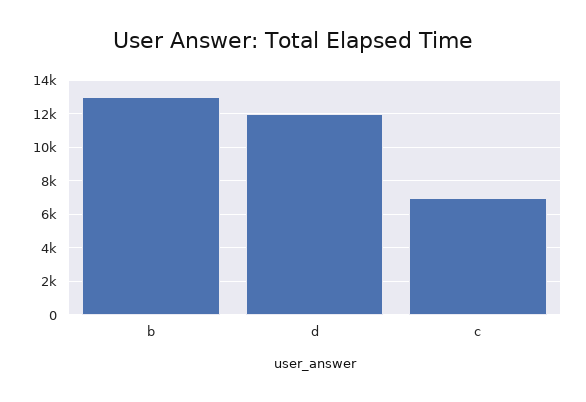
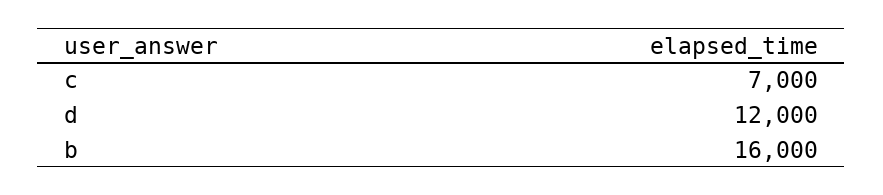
b: 13000 -> 16000

